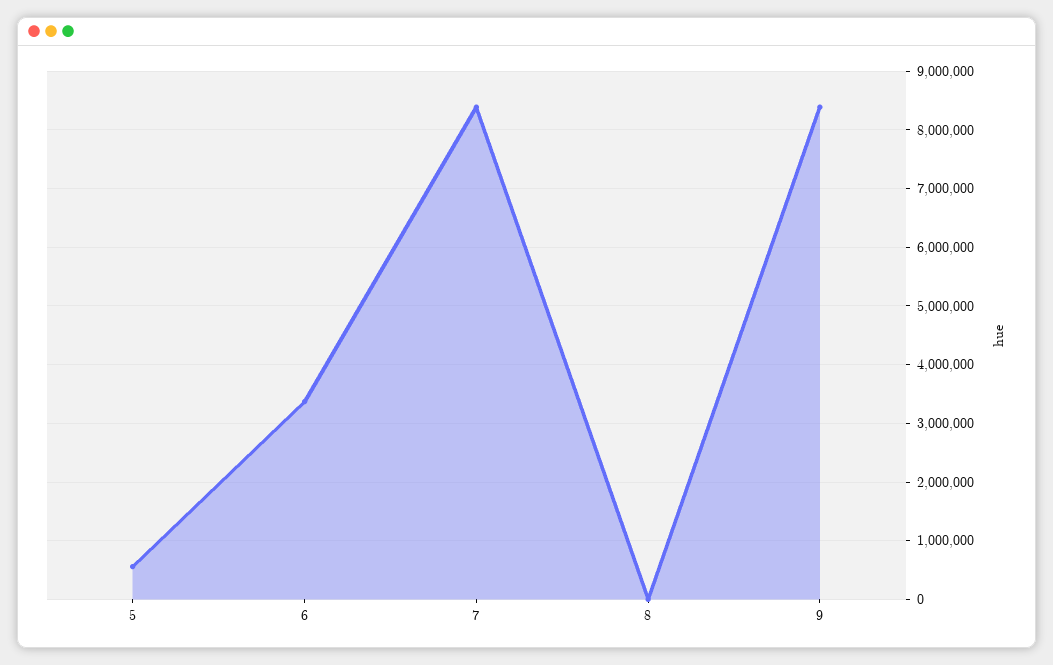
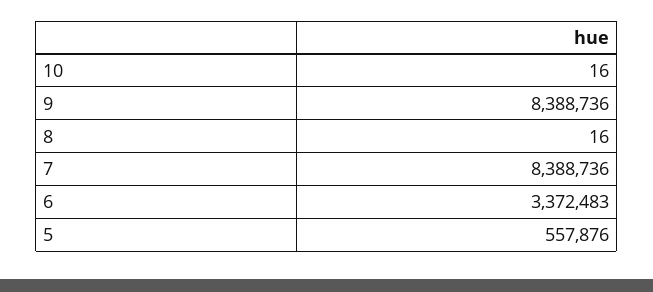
10: none -> 16

